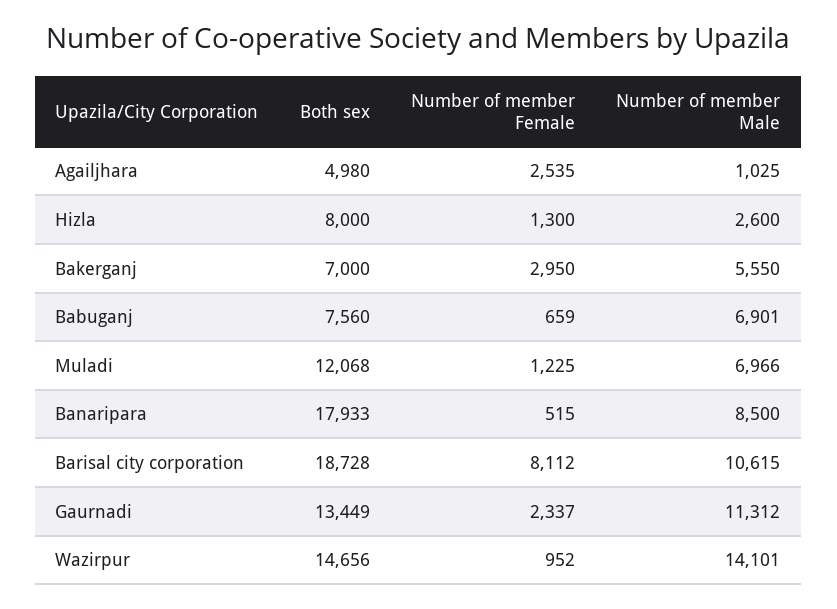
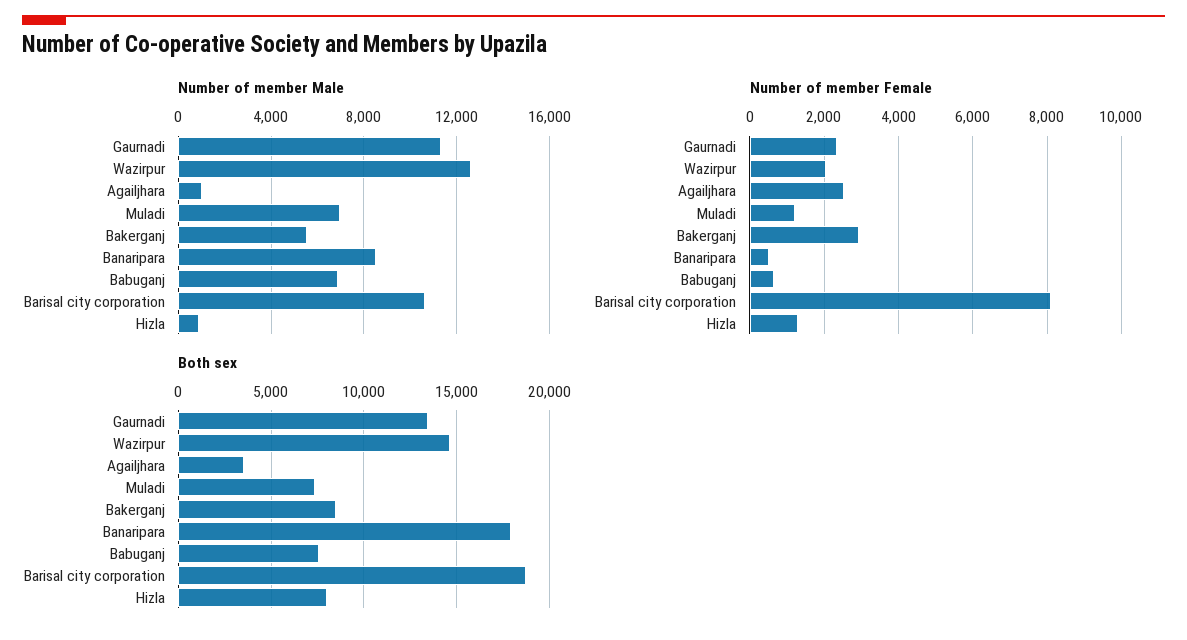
Both sex, Agailjhara: 4980 -> 3500
Number of member Male, Hizla: 2600 -> 1000
Both sex, Bakerganj: 7000 -> 8500
Both sex, Muladi: 12068 -> 7500
Number of member Female, Wazirpur: 952 -> 2000
Number of member Male, Wazirpur: 14101 -> 12500

